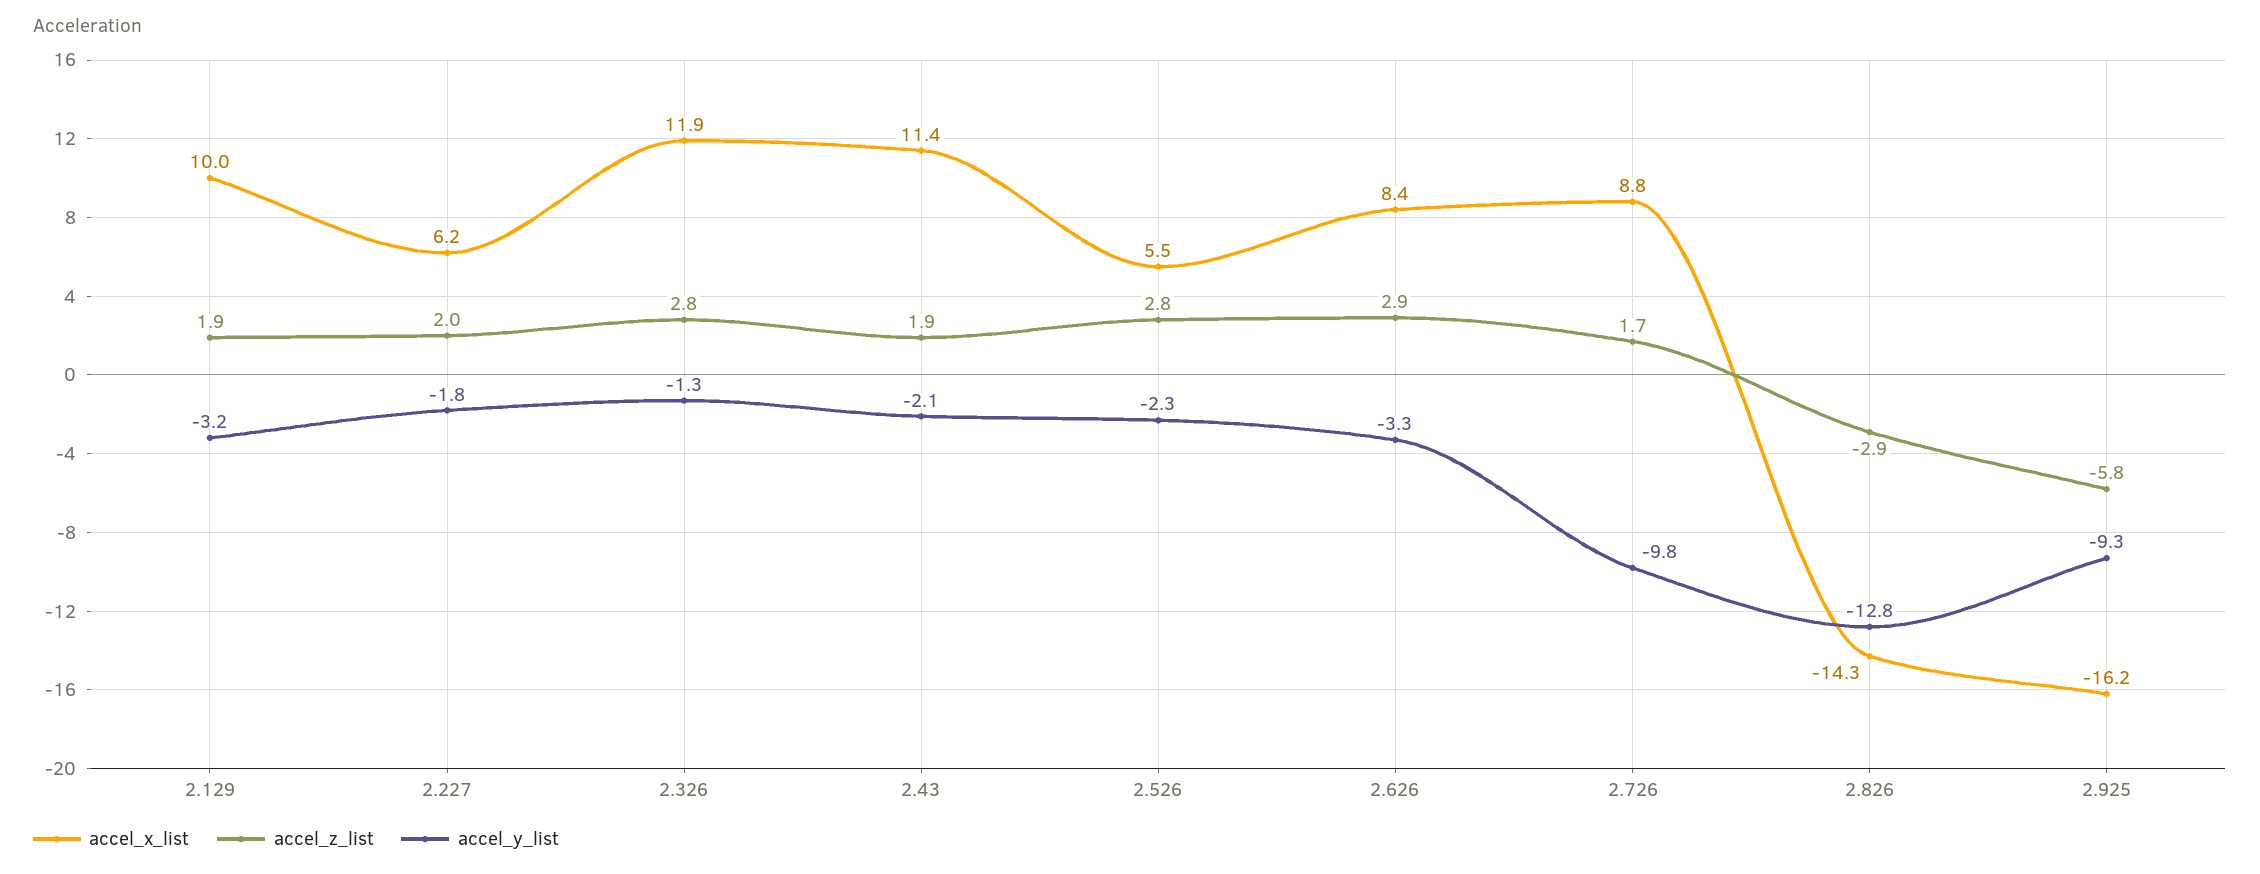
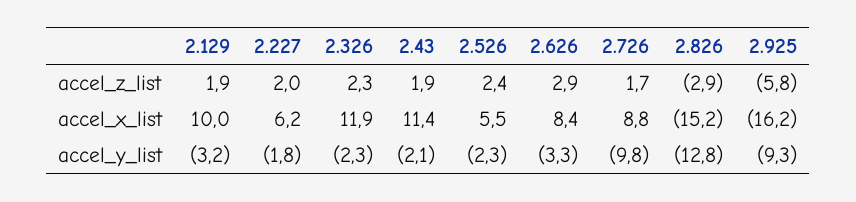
accel_z_list, 2.326: 2.8 -> 2.3
accel_y_list, 2.326: -1.3 -> -2.3
accel_z_list, 2.526: 2.8 -> 2.4
accel_x_list, 2.826: -14.3 -> -15.2

